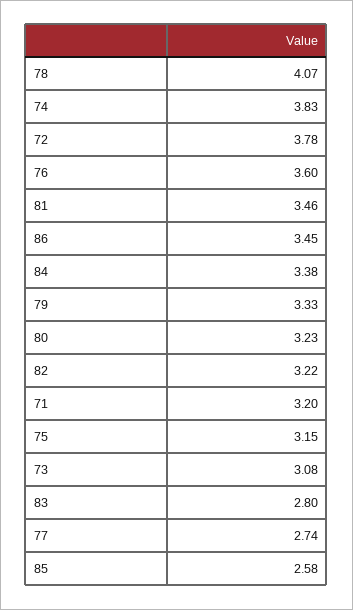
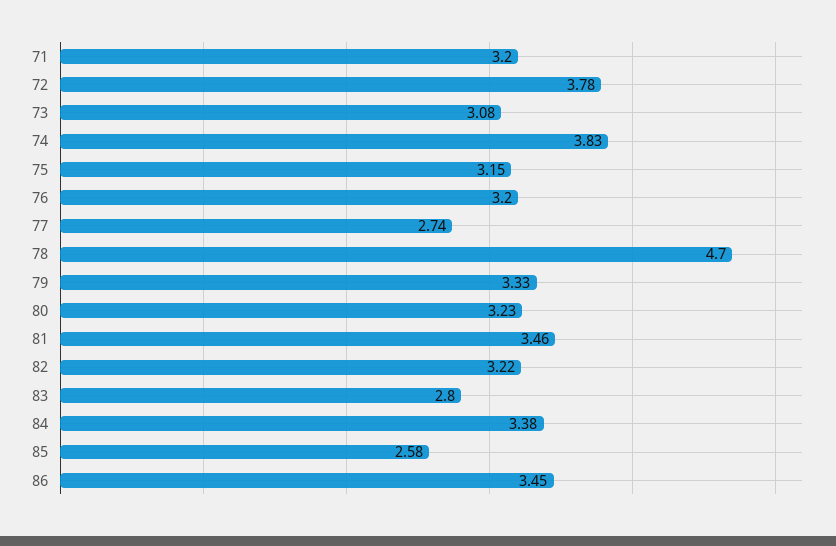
78: 4.07 -> 4.7
76: 3.6 -> 3.2

